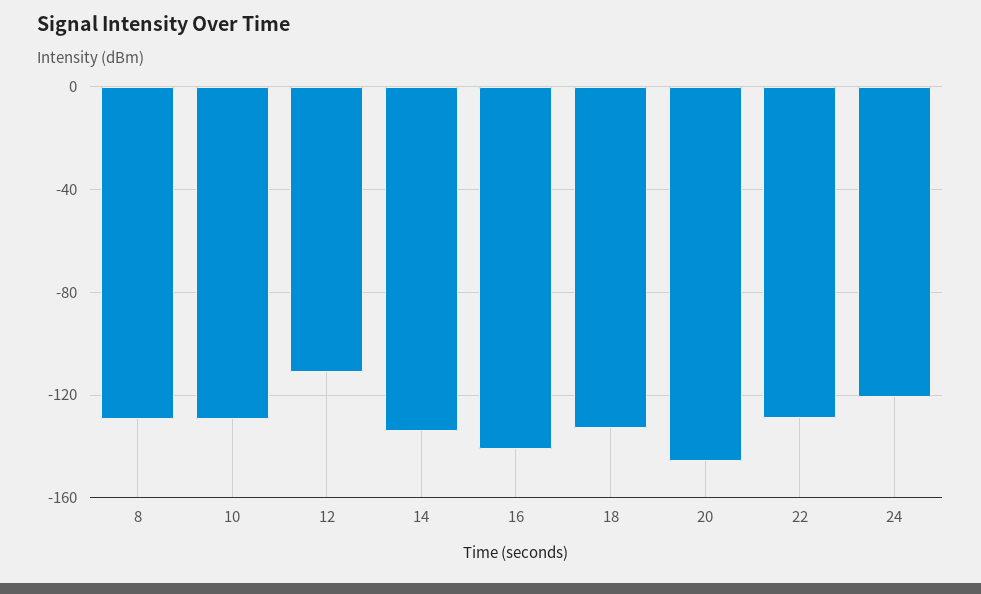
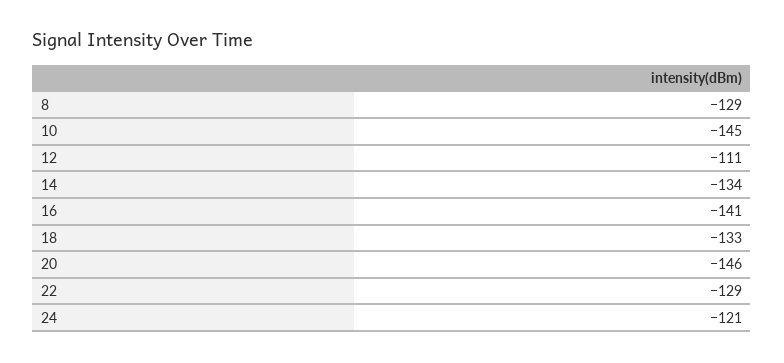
10: -130 -> -145

